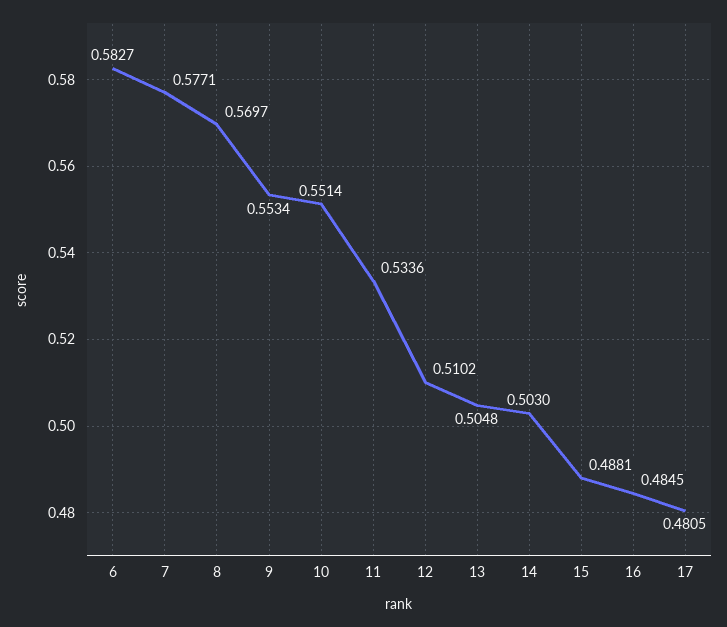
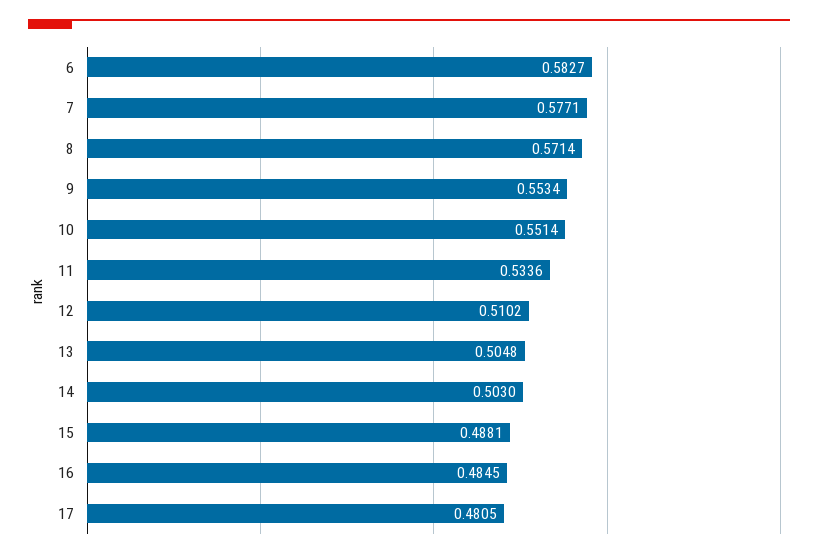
8: 0.5697 -> 0.5714

